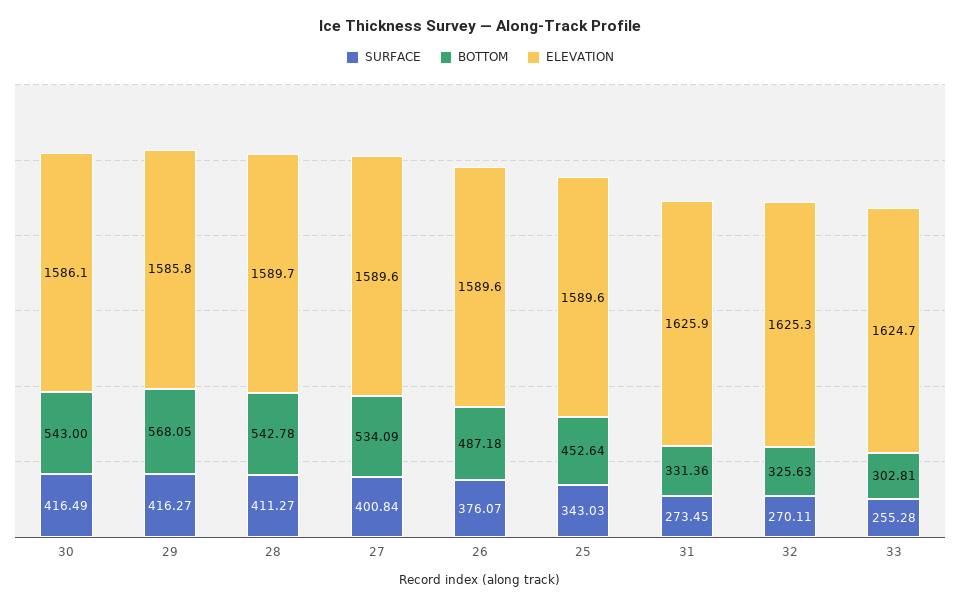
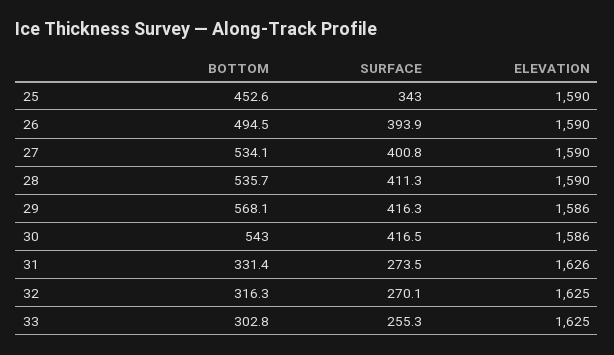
BOTTOM, 28: 542.78 -> 535.7
SURFACE, 26: 376.07 -> 393.9
BOTTOM, 26: 487.18 -> 494.5
BOTTOM, 32: 325.63 -> 316.3

